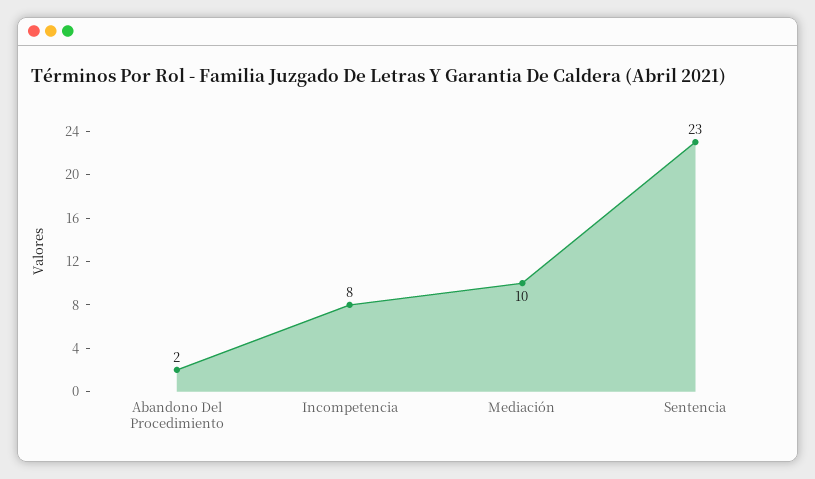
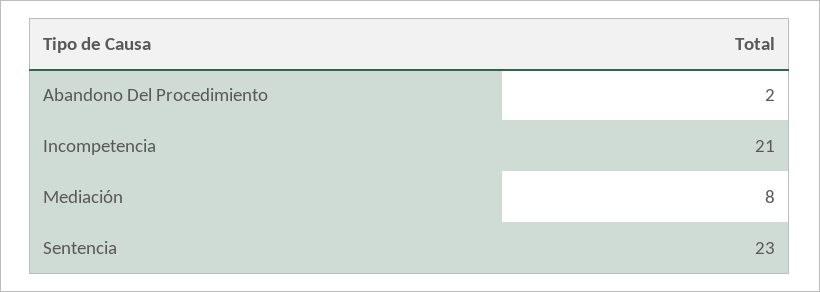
Incompetencia: 8 -> 21
Mediación: 10 -> 8

